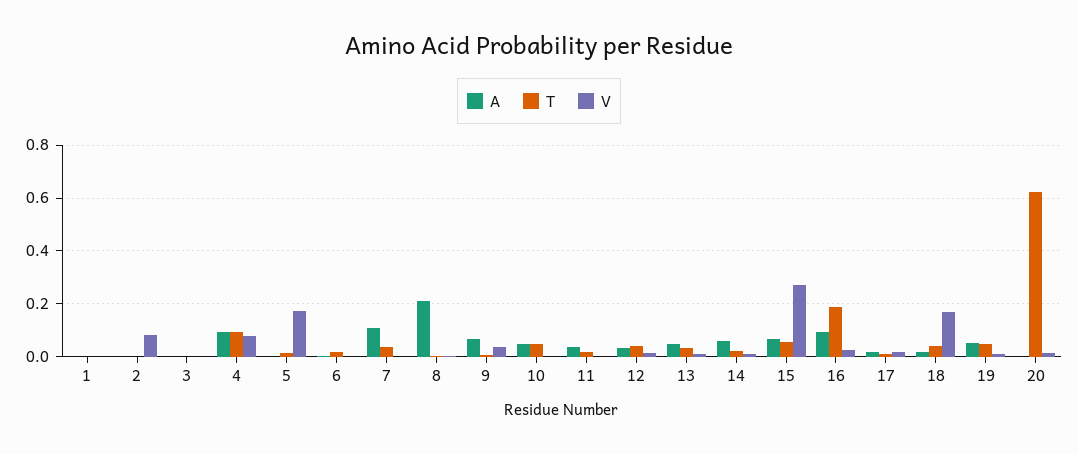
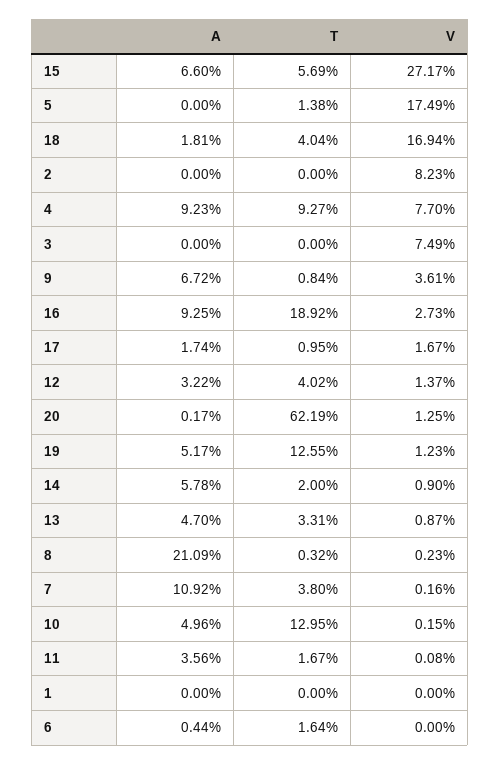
V, 3: 0 -> 0.0749
T, 10: 0.05 -> 0.1295
T, 19: 0.05 -> 0.1255

